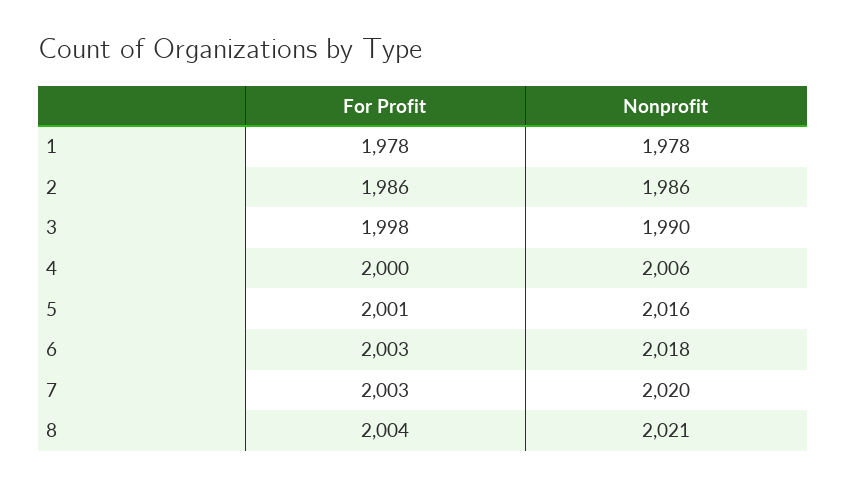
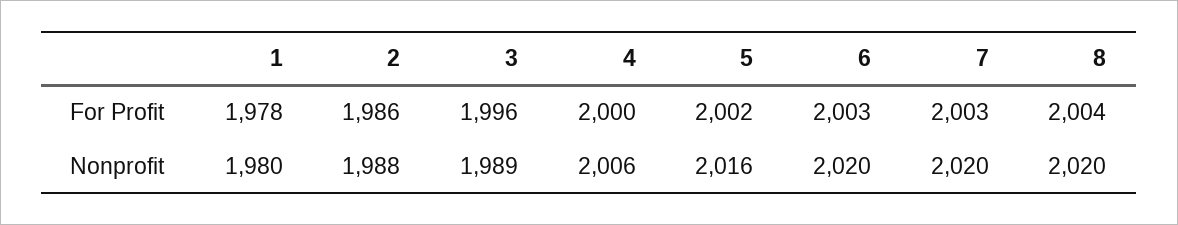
Nonprofit, 1: 1978 -> 1980
Nonprofit, 2: 1986 -> 1988
For Profit, 3: 1998 -> 1996
Nonprofit, 3: 1990 -> 1989
For Profit, 5: 2001 -> 2002
Nonprofit, 6: 2018 -> 2020
Nonprofit, 8: 2021 -> 2020

